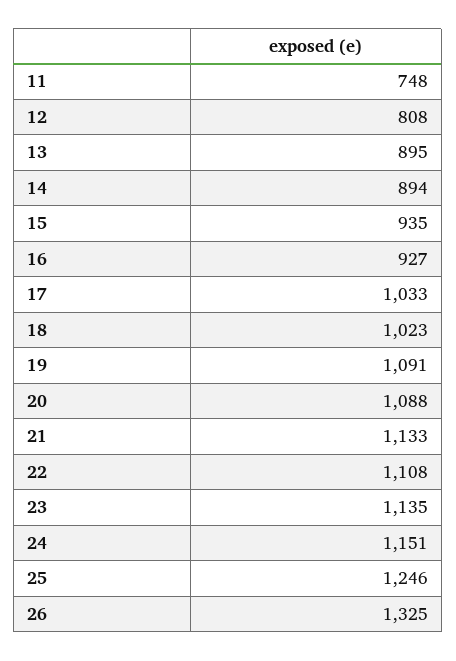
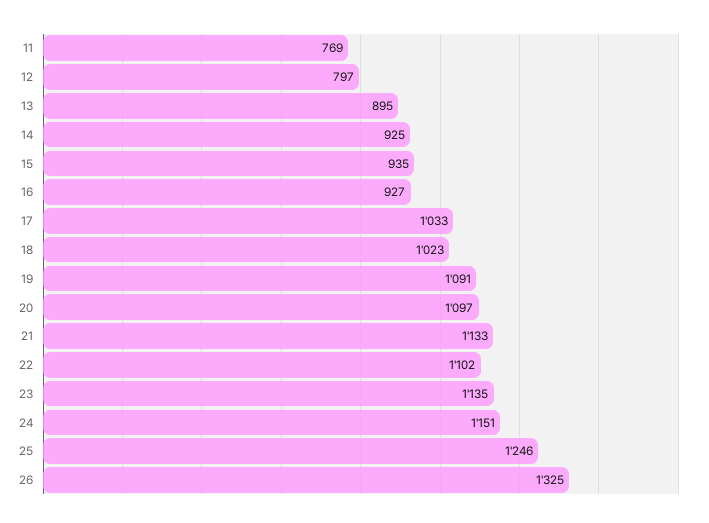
11: 748 -> 769
12: 808 -> 797
14: 894 -> 925
20: 1088 -> 1097
22: 1108 -> 1102

